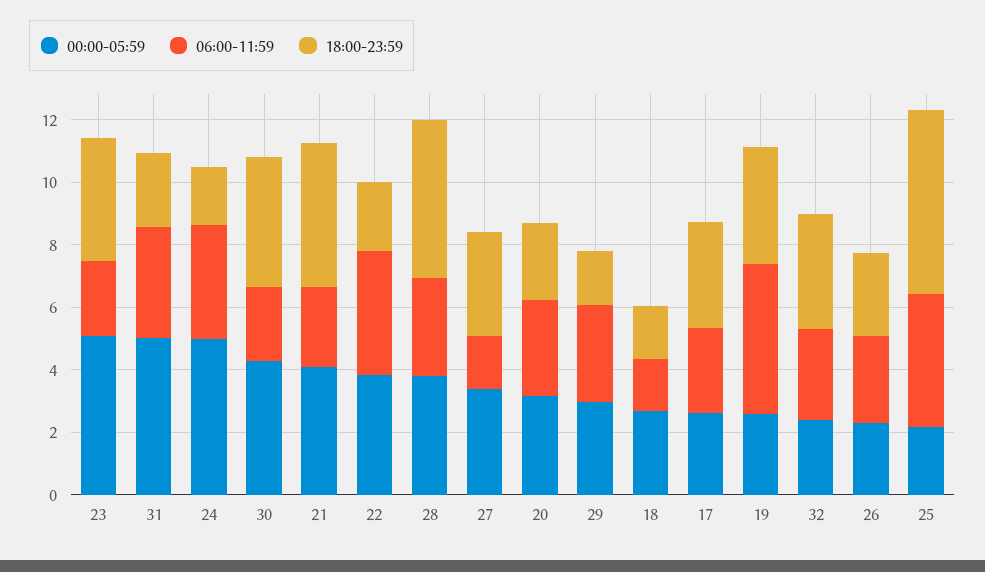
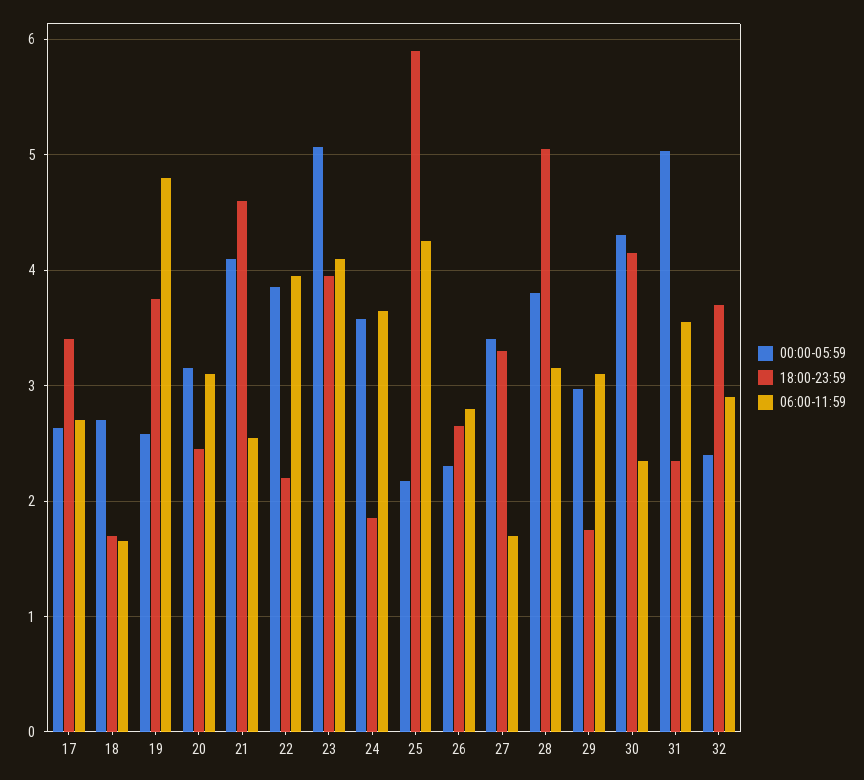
06:00-11:59, 23: 2.5 -> 4.1
00:00-05:59, 24: 5 -> 3.6

